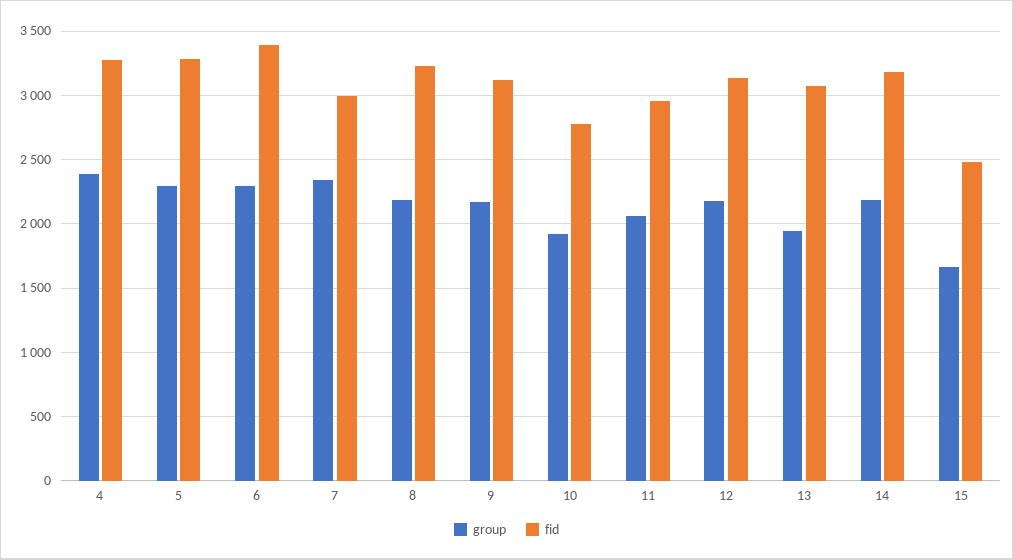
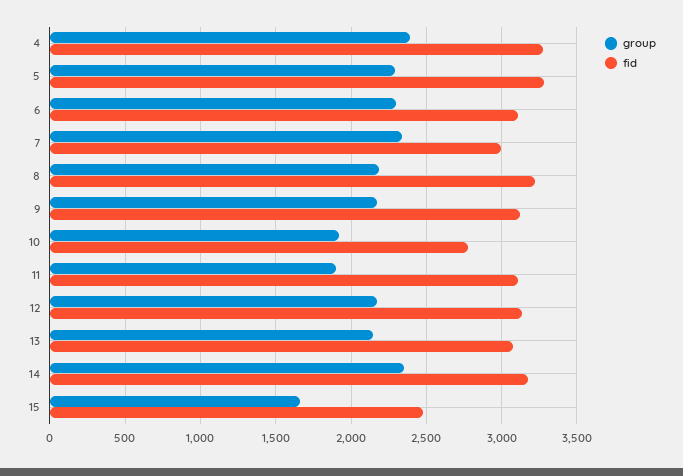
fid, 6: 3400 -> 3100
group, 11: 2050 -> 1900
fid, 11: 2950 -> 3100
group, 13: 1950 -> 2150
group, 14: 2200 -> 2350

